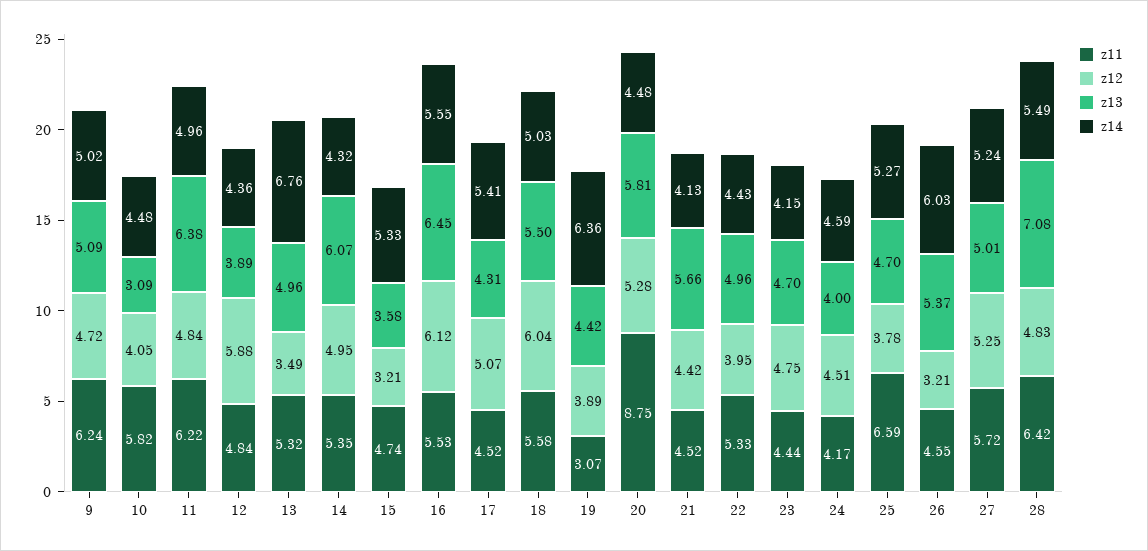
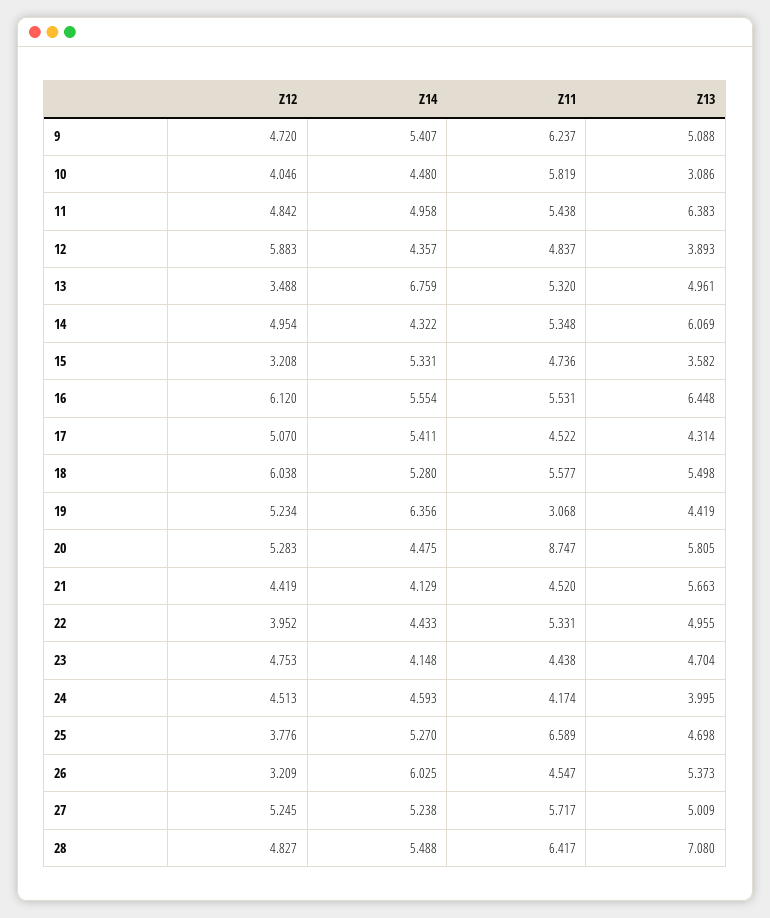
z14, 9: 5.02 -> 5.407
z11, 11: 6.22 -> 5.438
z14, 18: 5.03 -> 5.28
z12, 19: 3.89 -> 5.234

